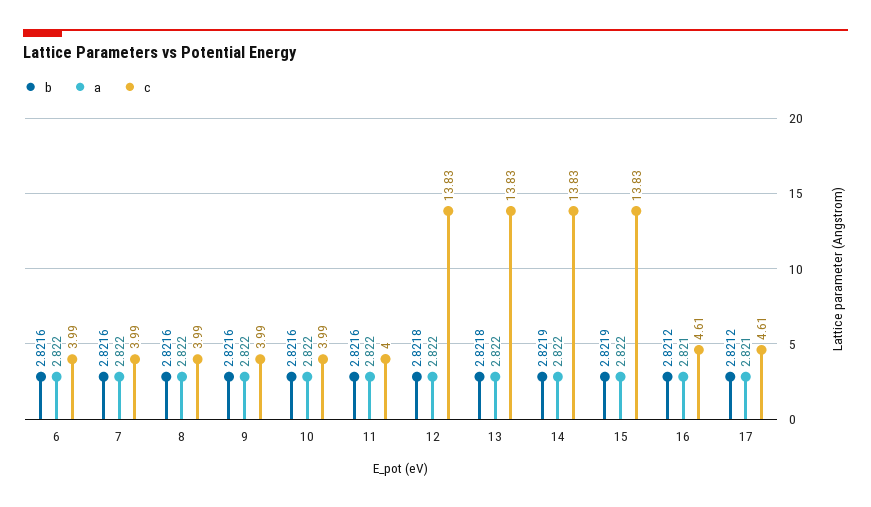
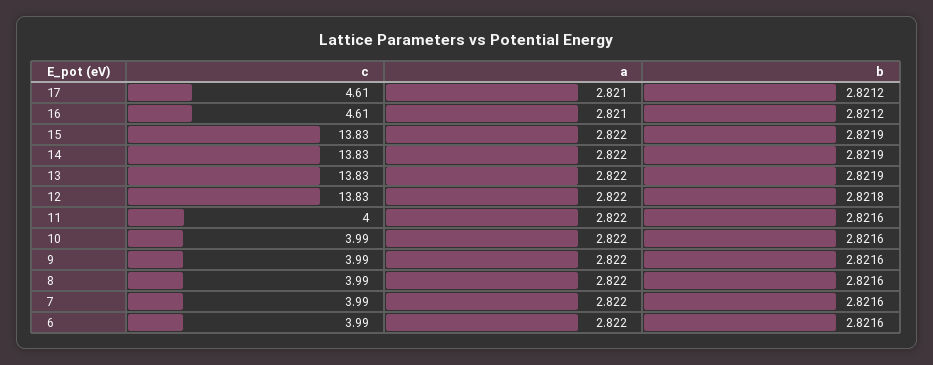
b, 13: 2.8218 -> 2.8219

